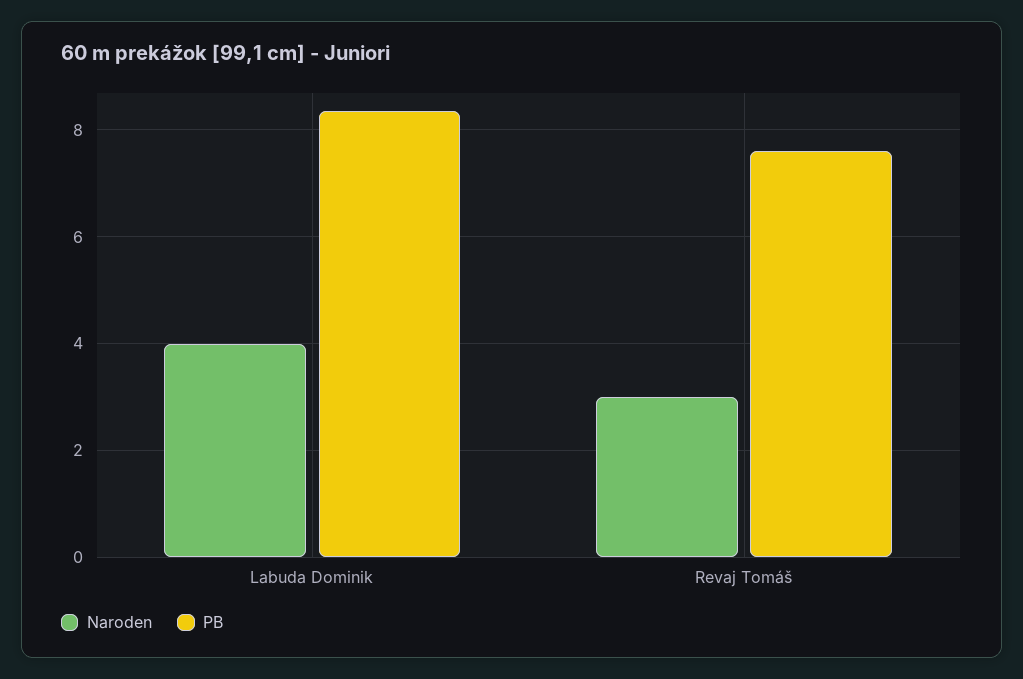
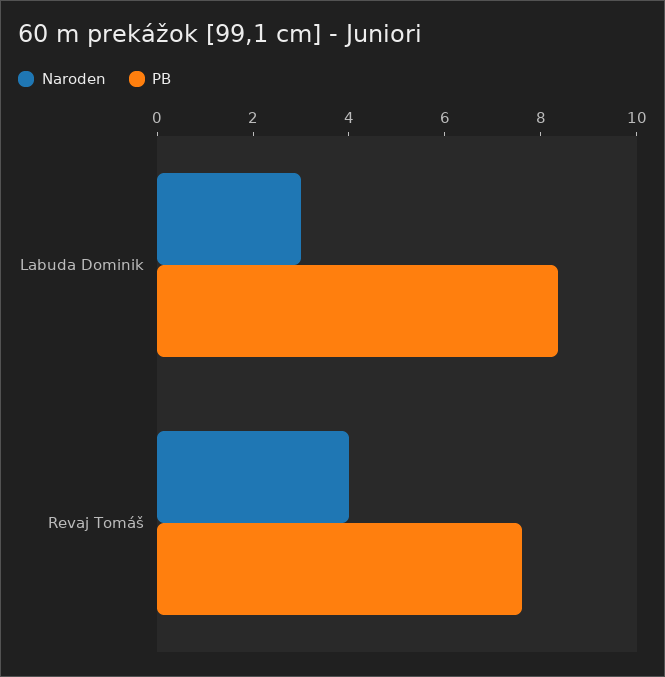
Naroden, Labuda Dominik: 4 -> 3
Naroden, Revaj Tomáš: 3 -> 4

